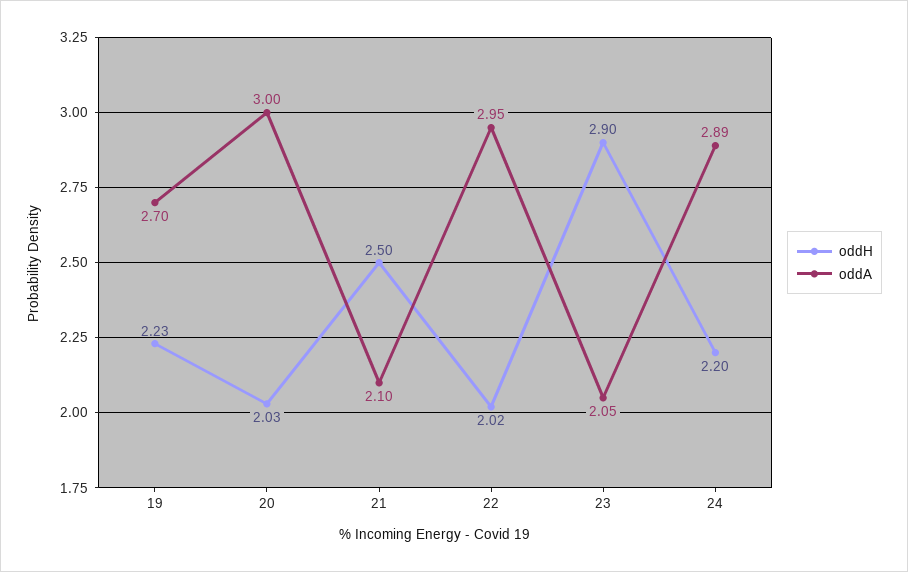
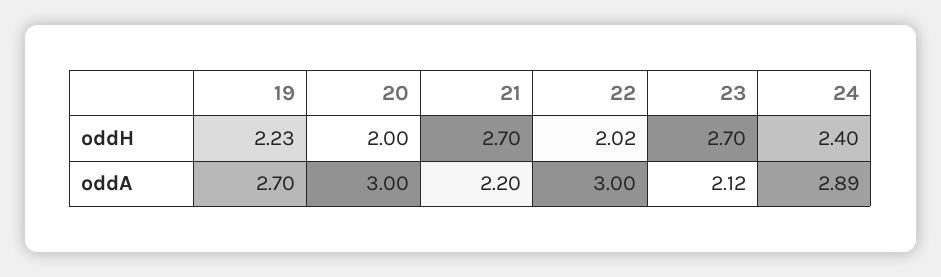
oddH, 20: 2.03 -> 2
oddH, 21: 2.5 -> 2.7
oddA, 21: 2.1 -> 2.2
oddA, 22: 2.95 -> 3
oddH, 23: 2.9 -> 2.7
oddA, 23: 2.05 -> 2.12
oddH, 24: 2.2 -> 2.4

